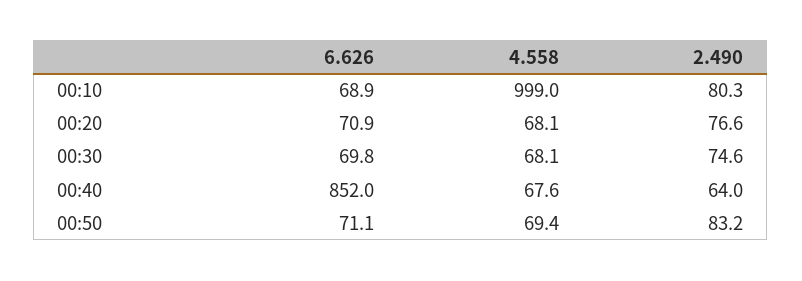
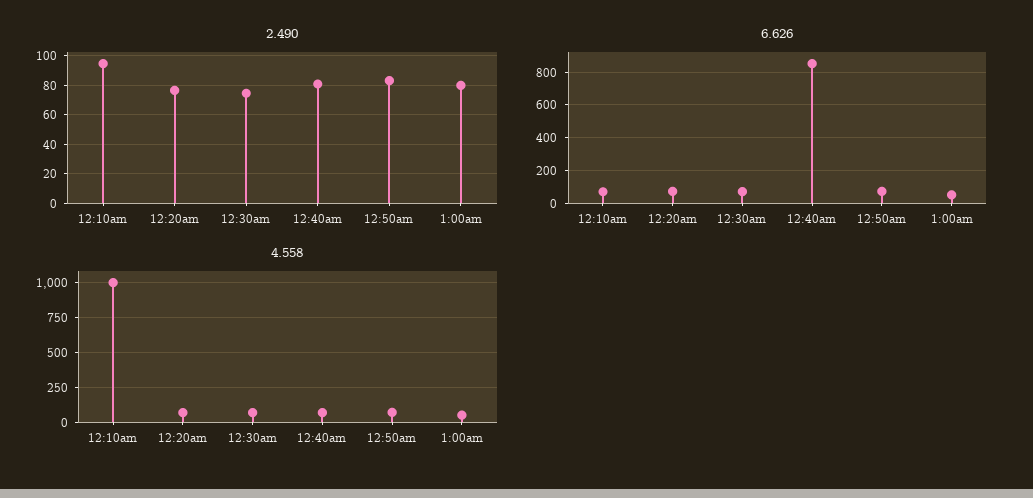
2.490, 00:10: 80.3 -> 95
2.490, 00:40: 64 -> 80
2.490, 1:00am: none -> 80
6.626, 1:00am: none -> 50
4.558, 1:00am: none -> 50

